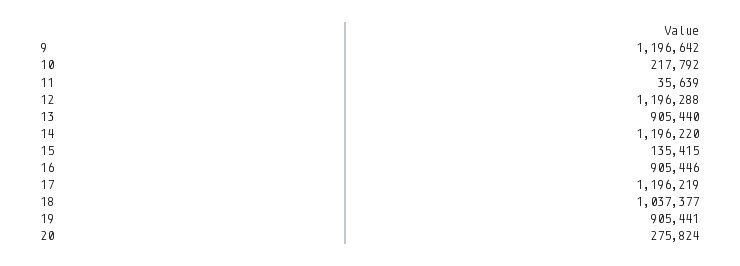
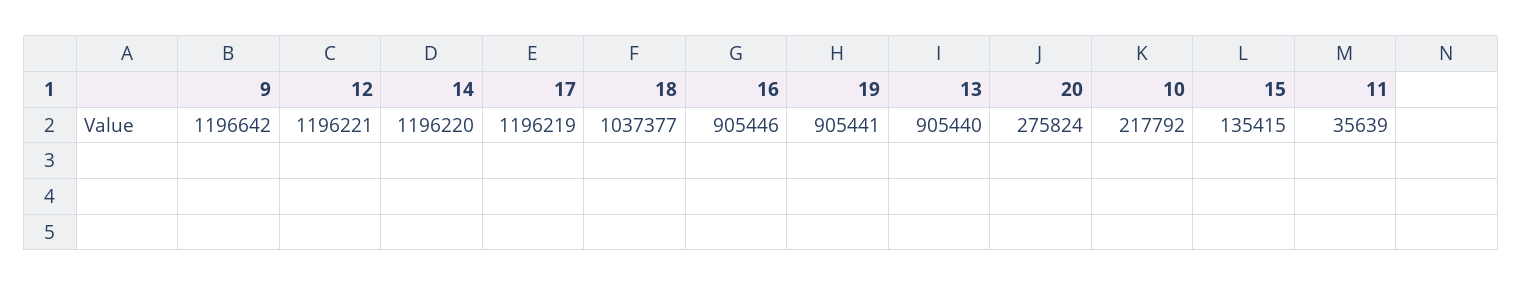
12: 1196288 -> 1196221

